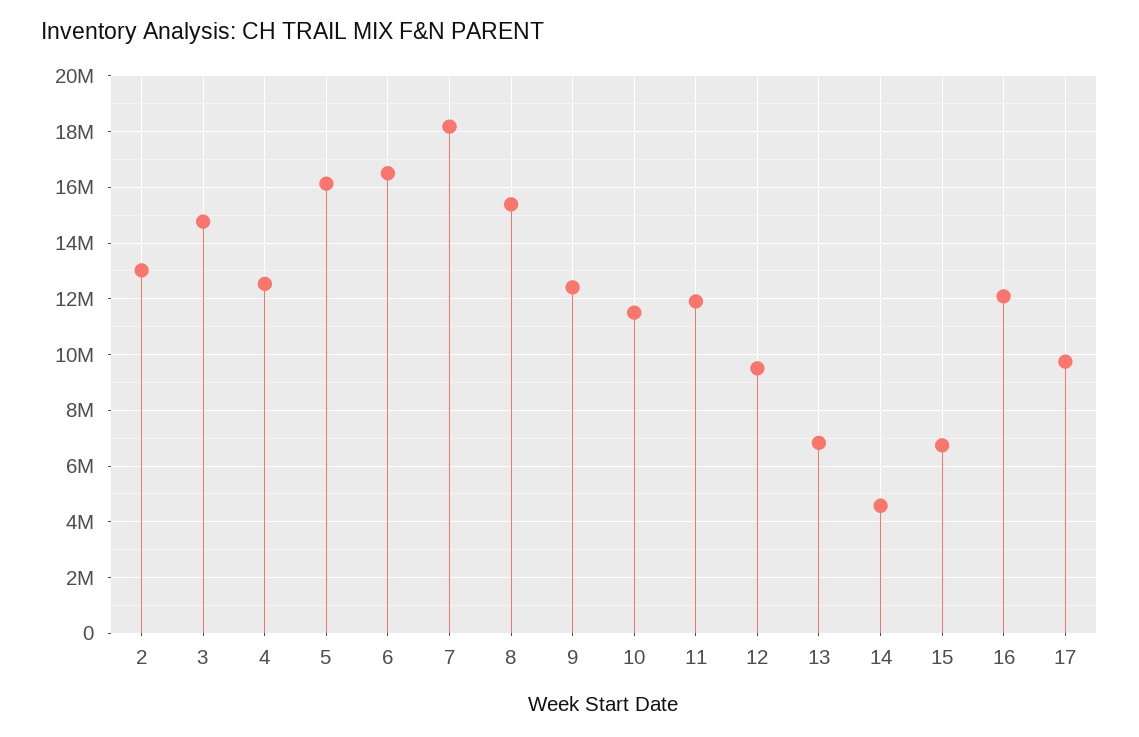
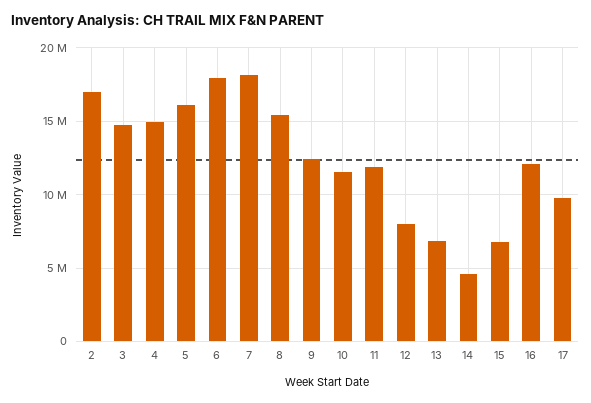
2: 13000000 -> 17000000
4: 12500000 -> 15000000
6: 16500000 -> 18000000
12: 9500000 -> 8000000

